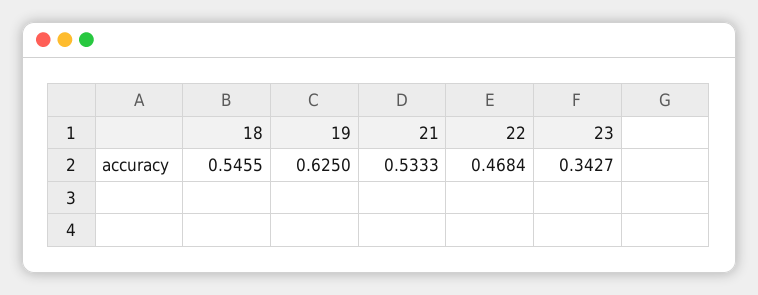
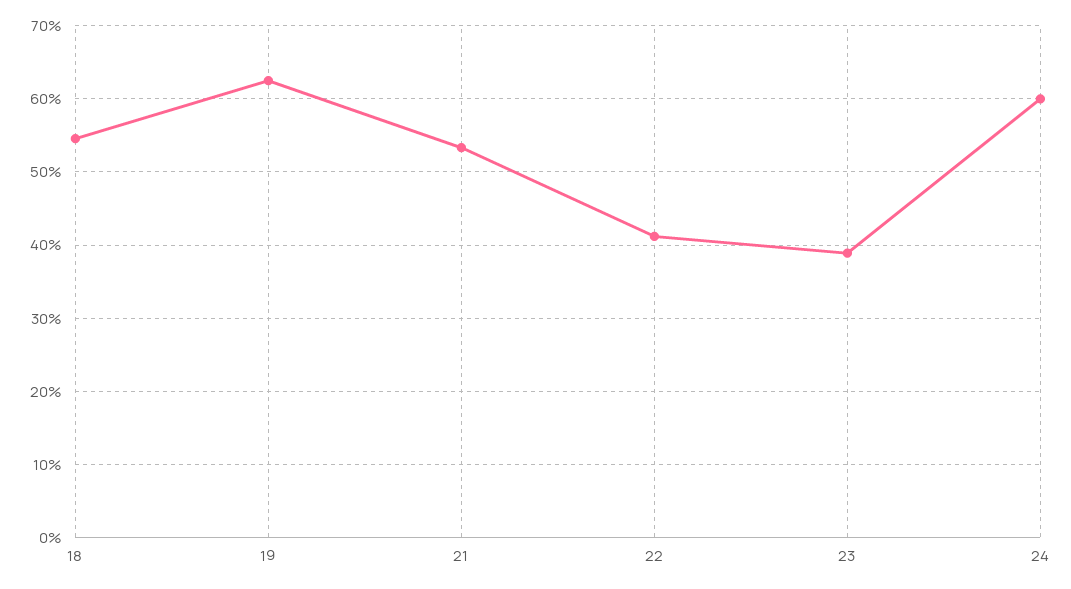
22: 0.4684 -> 0.41
23: 0.3427 -> 0.39
24: none -> 0.6

